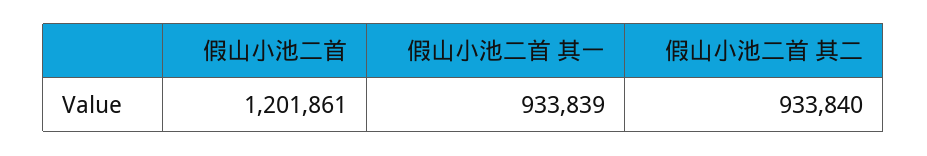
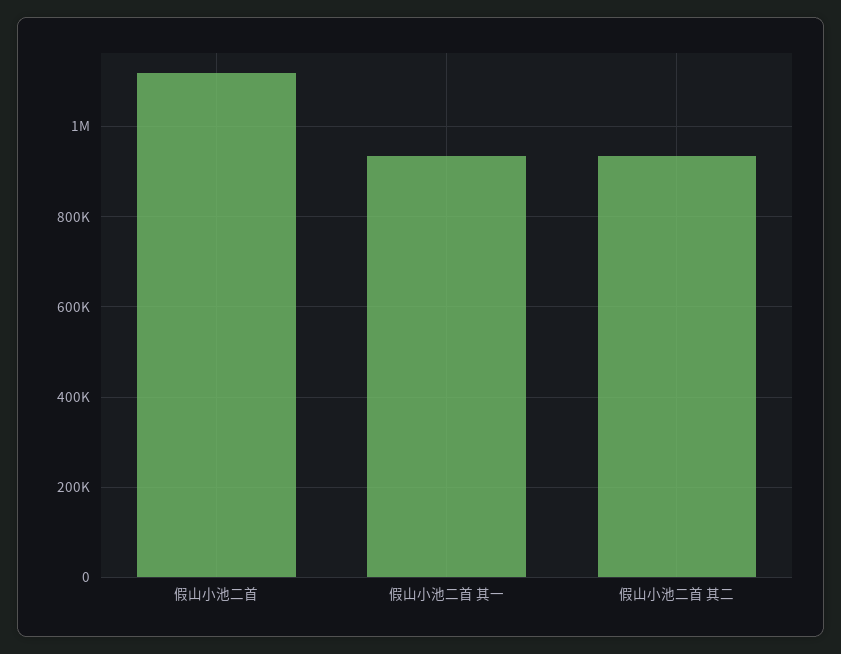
假山小池二首: 1201861 -> 1120000

